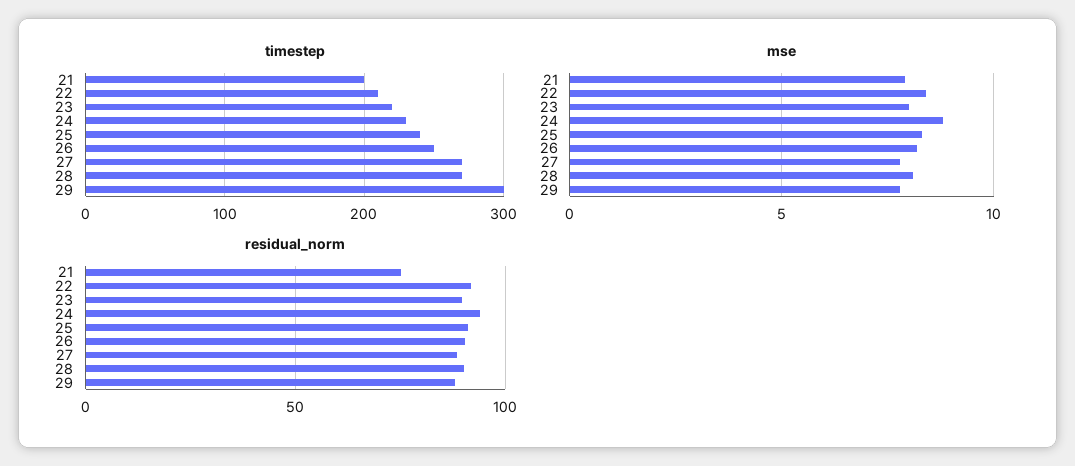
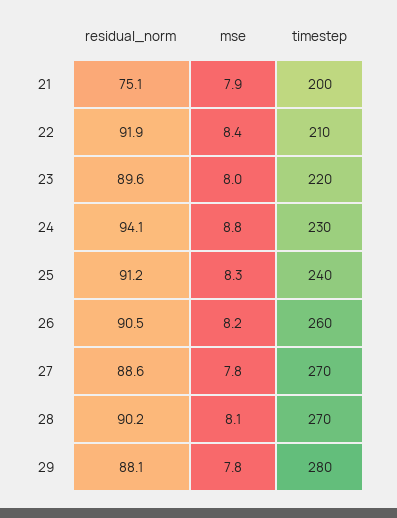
timestep, 26: 250 -> 260
timestep, 29: 300 -> 280

